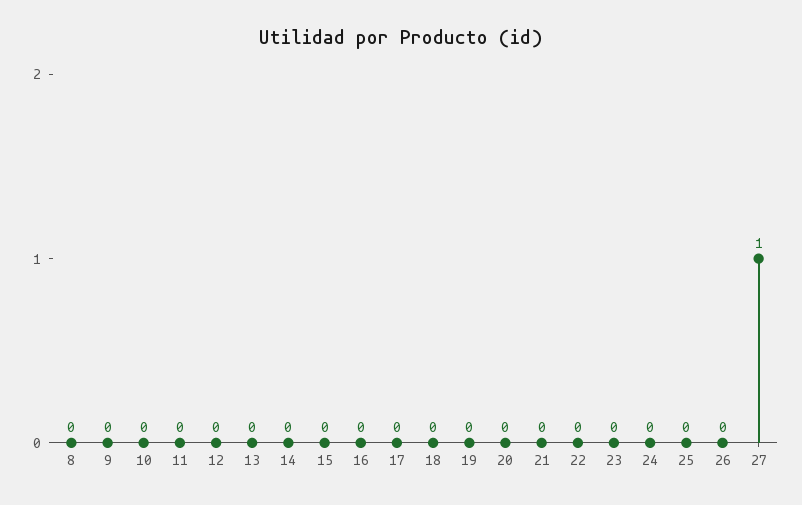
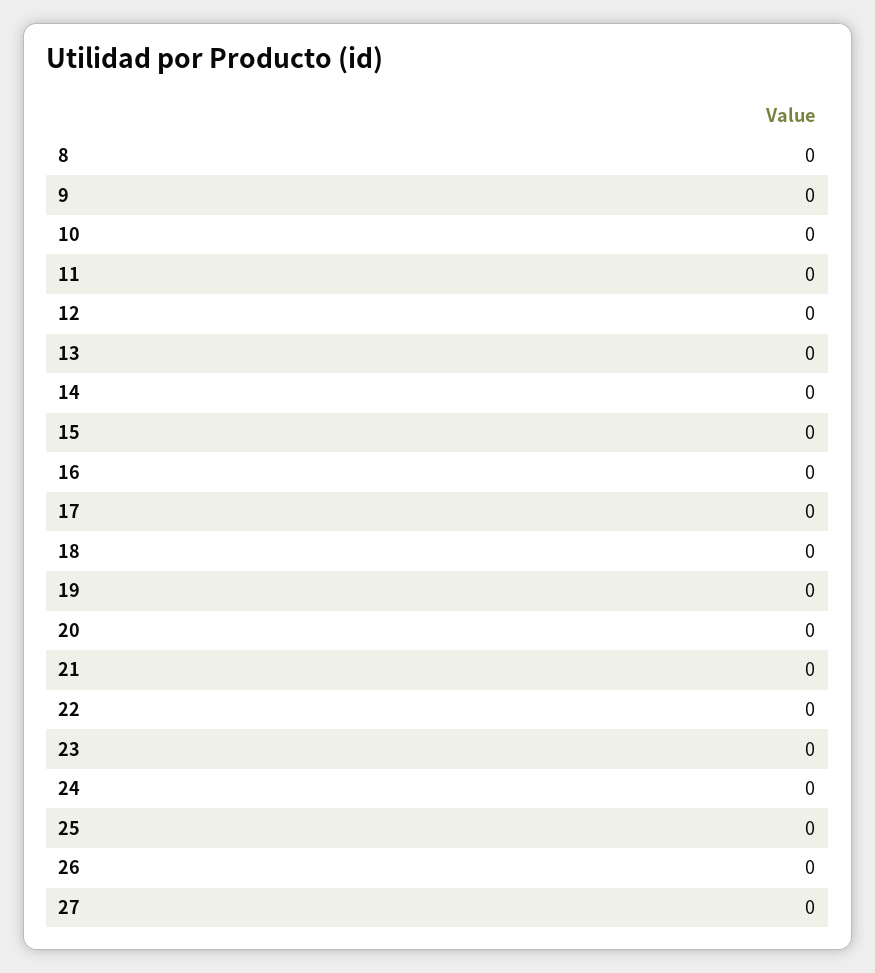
27: 1 -> 0

